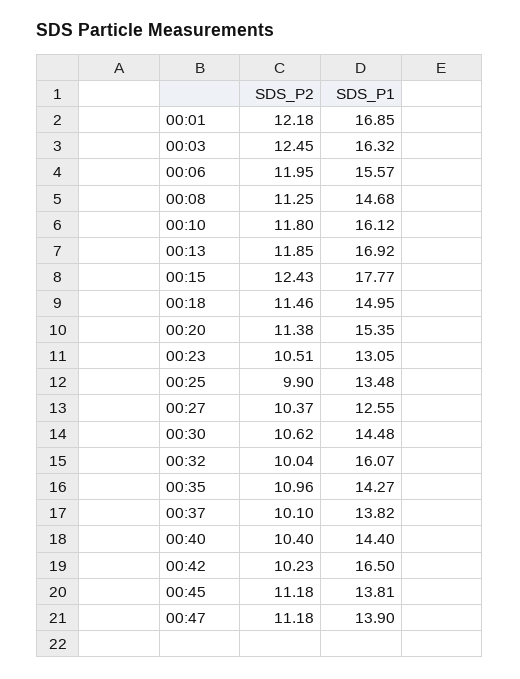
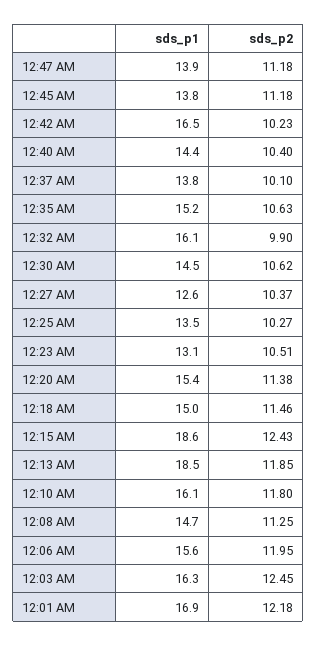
SDS_P1, 00:13: 16.92 -> 18.5
SDS_P1, 00:15: 17.77 -> 18.6
SDS_P2, 00:25: 9.9 -> 10.27
SDS_P2, 00:32: 10.04 -> 9.9
SDS_P2, 00:35: 10.96 -> 10.63
SDS_P1, 00:35: 14.27 -> 15.2

